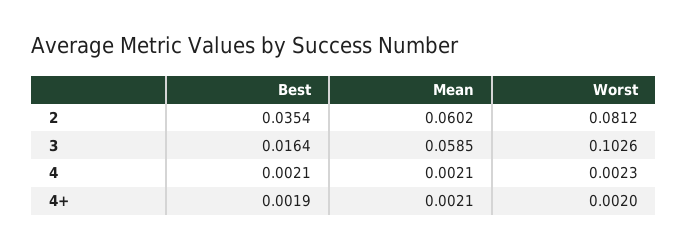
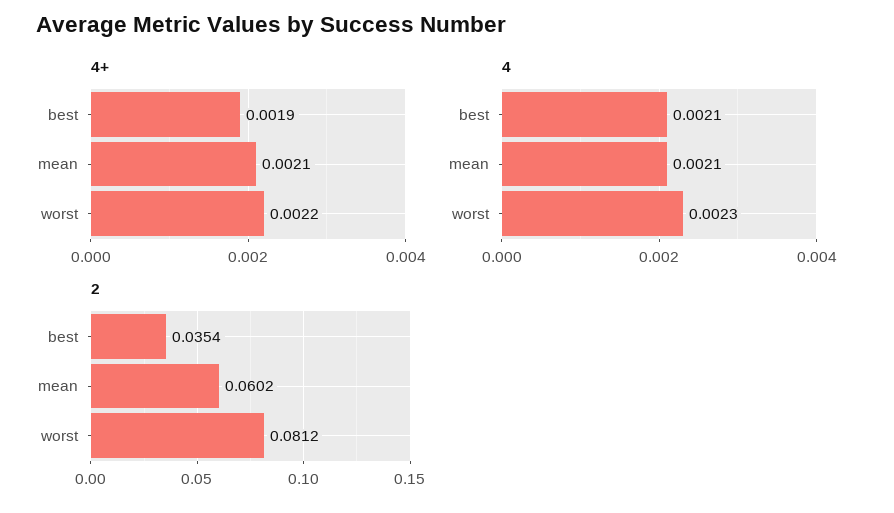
3, Best: 0.0164 -> none
3, Mean: 0.0585 -> none
3, Worst: 0.1026 -> none
4+, Worst: 0.002 -> 0.0022

